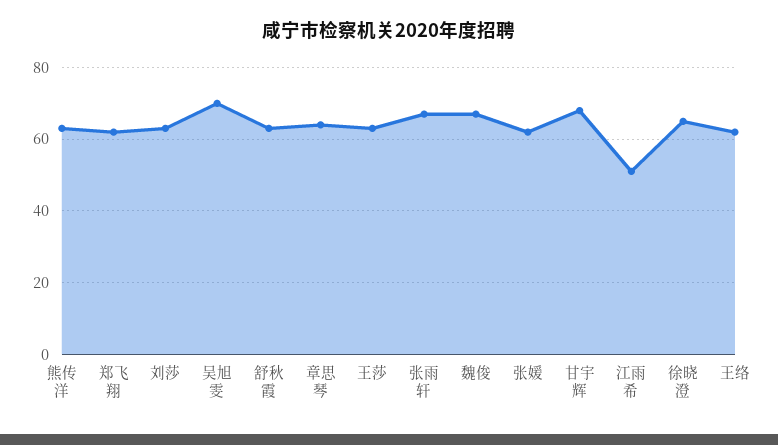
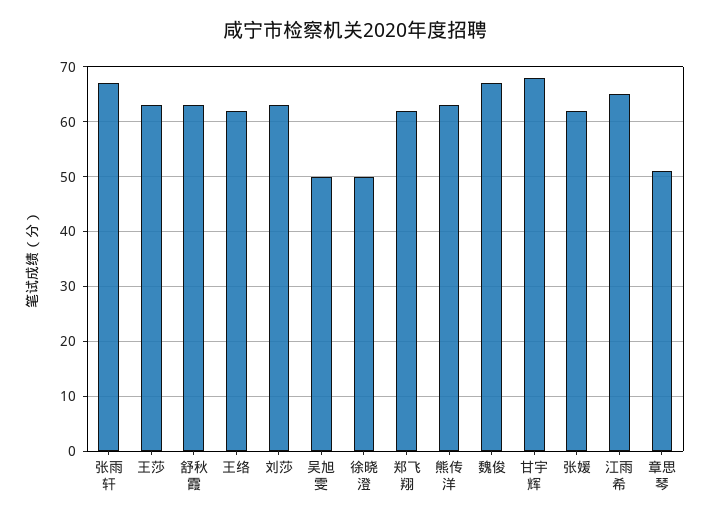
吴旭雯: 70 -> 50
章思琴: 65 -> 50
江雨希: 50 -> 65
徐晓澄: 65 -> 50

